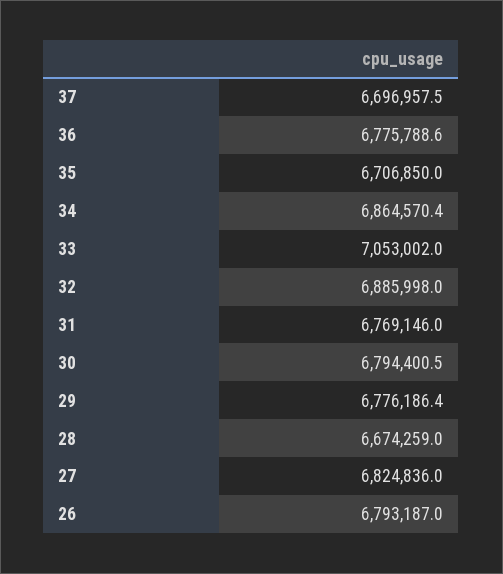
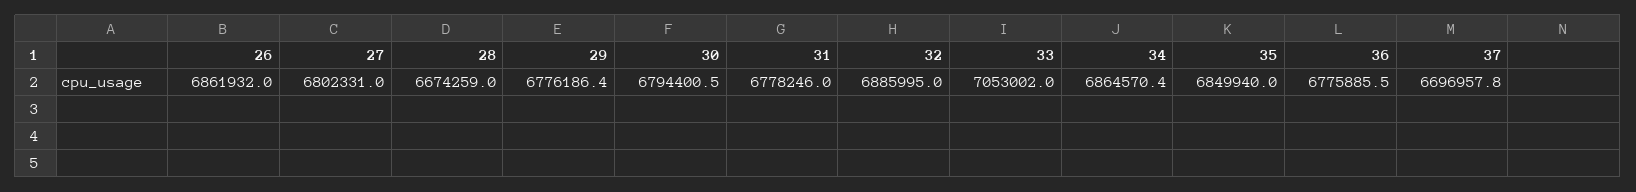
37: 6696957.5 -> 6696957.8
36: 6775788.6 -> 6775885.5
35: 6706850 -> 6849940
32: 6885998 -> 6885995
31: 6769146 -> 6778246
27: 6824836 -> 6802331
26: 6793187 -> 6861932

